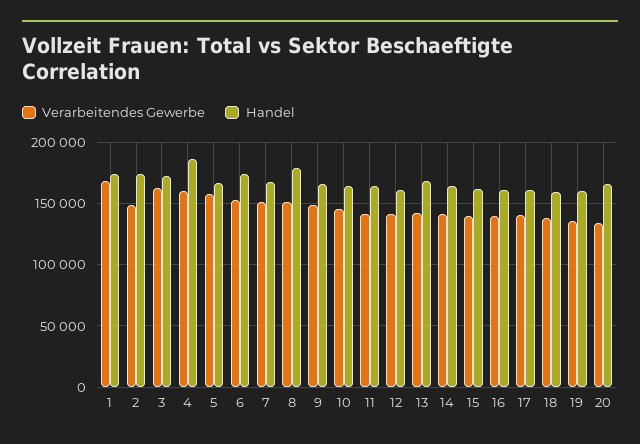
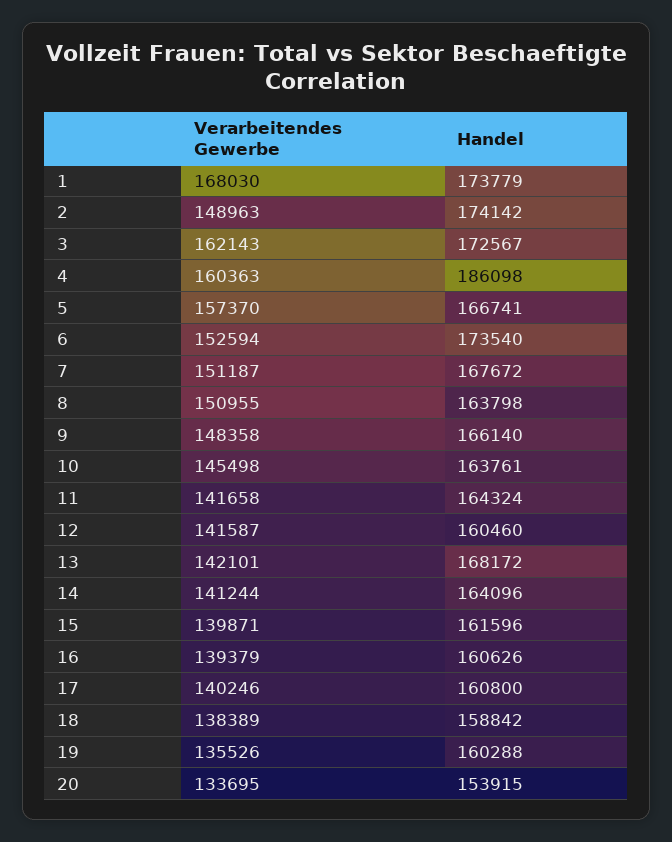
Handel, 8: 180000 -> 163798
Handel, 20: 165000 -> 153915

